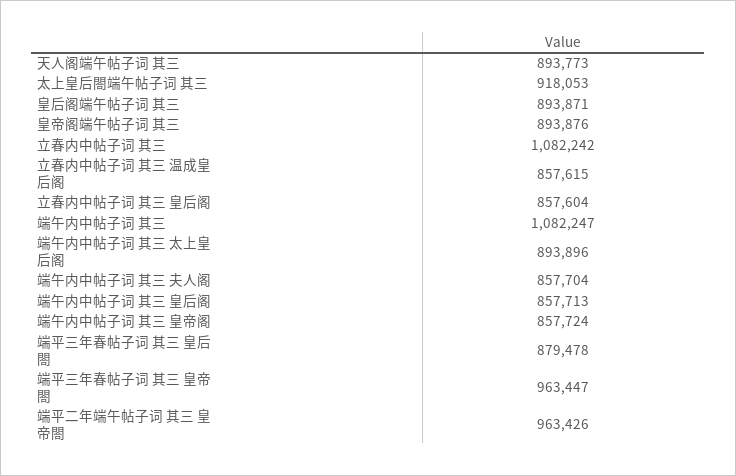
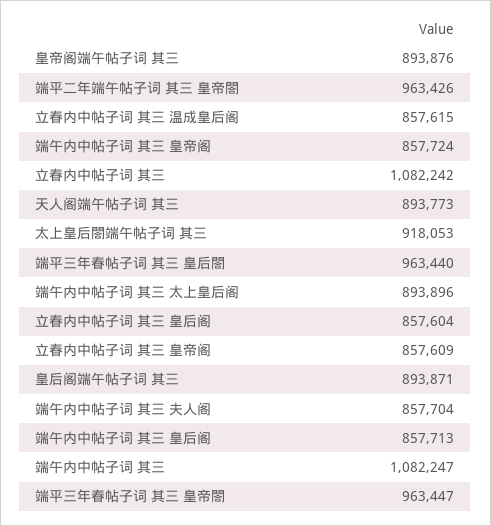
端平三年春帖子词 其三 皇后閤: 879478 -> 963440
立春内中帖子词 其三 皇帝阁: none -> 857609

